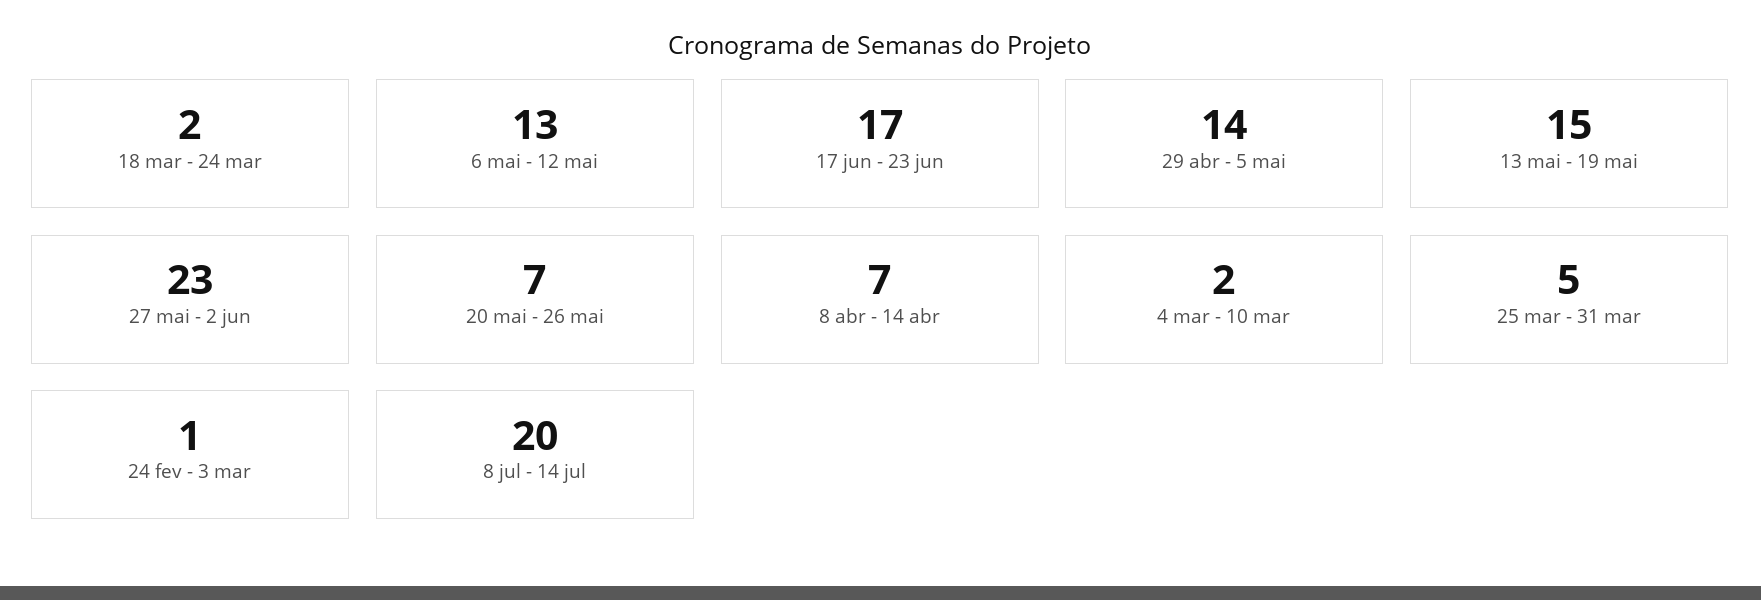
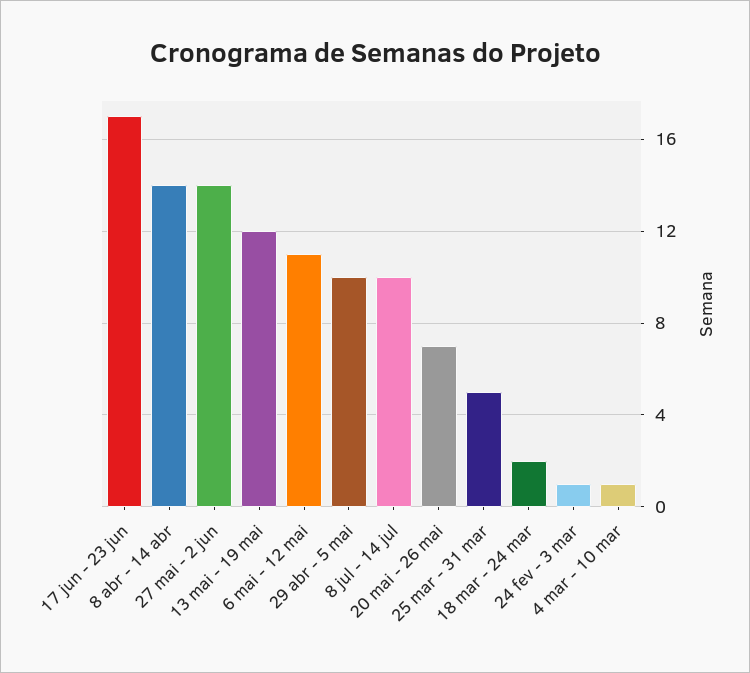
6 mai - 12 mai: 13 -> 11
29 abr - 5 mai: 14 -> 10
13 mai - 19 mai: 15 -> 12
27 mai - 2 jun: 23 -> 14
8 abr - 14 abr: 7 -> 14
4 mar - 10 mar: 2 -> 1
8 jul - 14 jul: 20 -> 10

